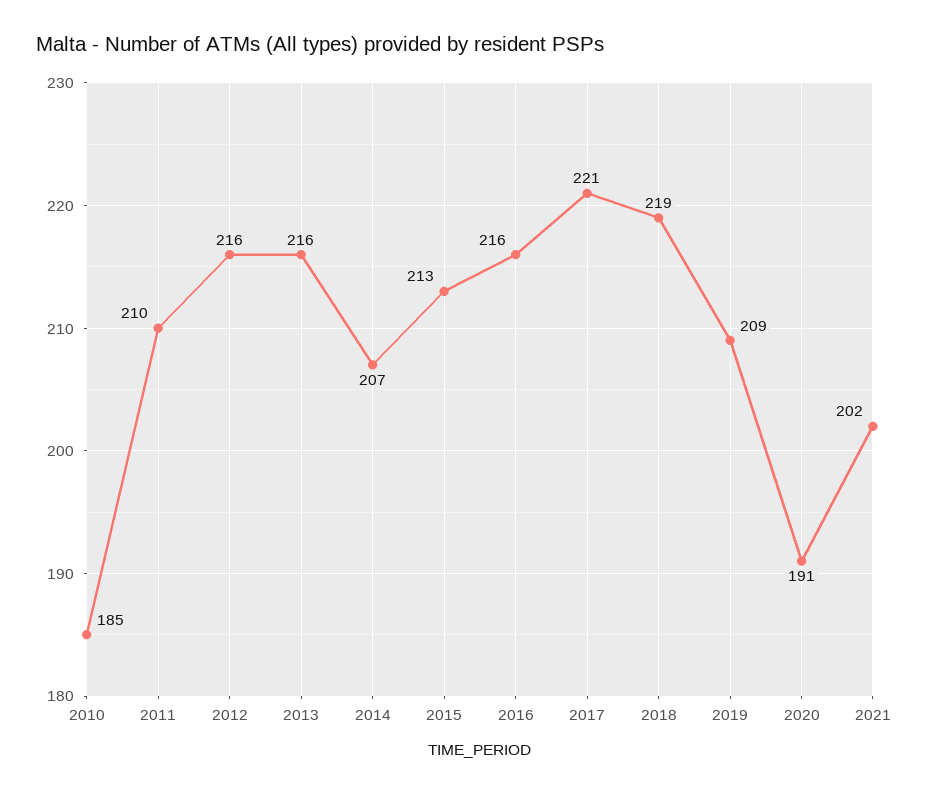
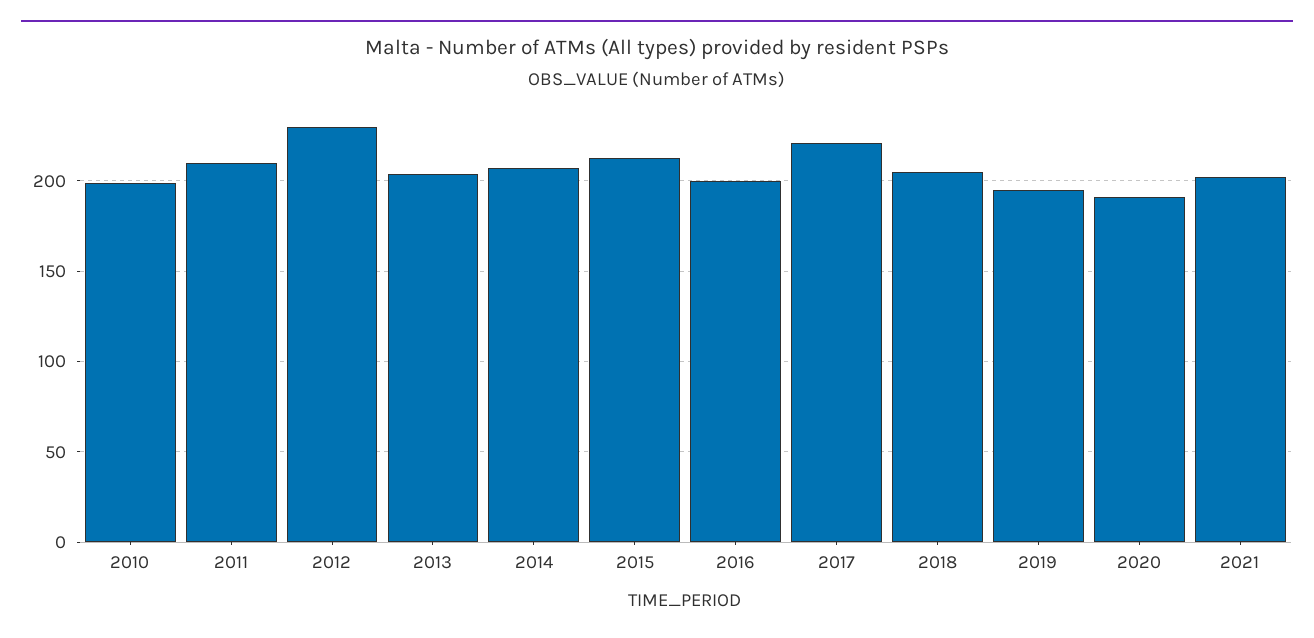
2010: 185 -> 200
2012: 216 -> 230
2013: 216 -> 205
2016: 216 -> 200
2018: 219 -> 205
2019: 209 -> 195

